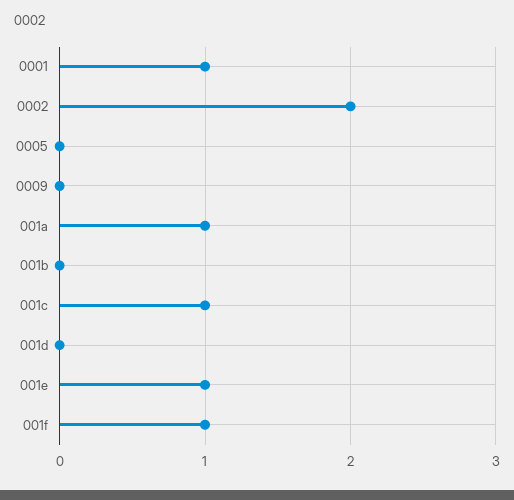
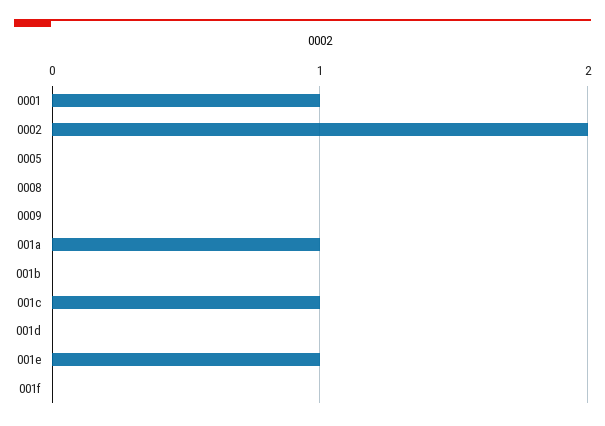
001f: 1 -> 0
0008: none -> 0

